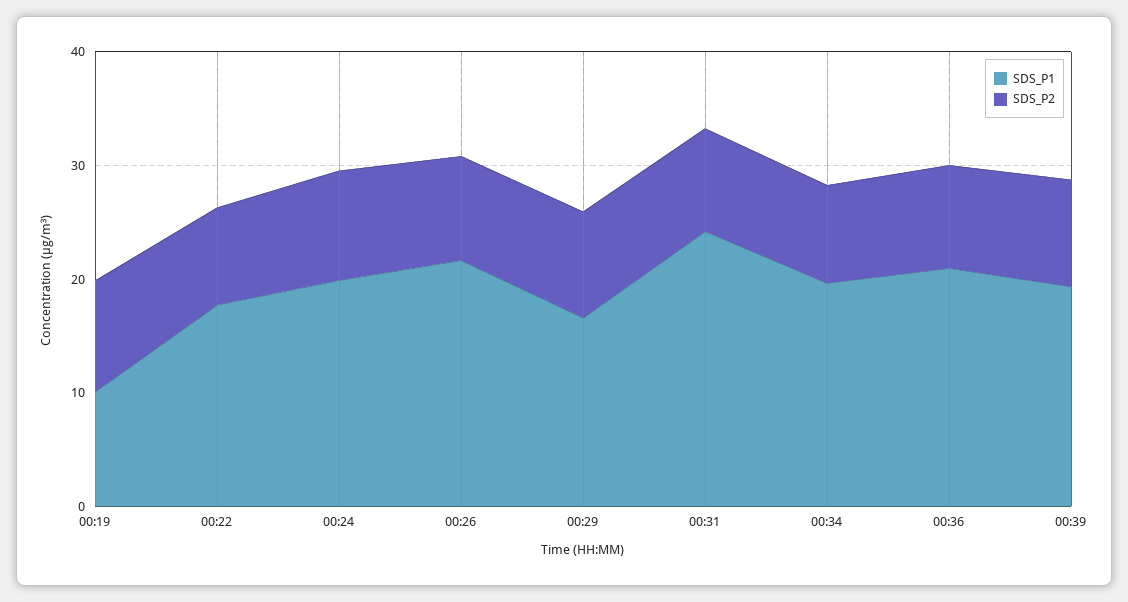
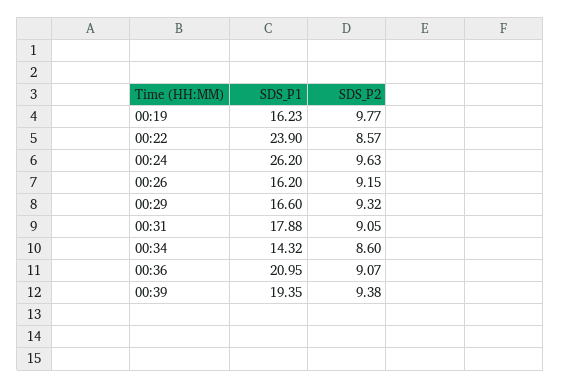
SDS_P1, 00:19: 10 -> 16.23
SDS_P1, 00:22: 18 -> 23.9
SDS_P1, 00:24: 20 -> 26.2
SDS_P1, 00:26: 22 -> 16.2
SDS_P1, 00:31: 24 -> 17.88
SDS_P1, 00:34: 20 -> 14.32

